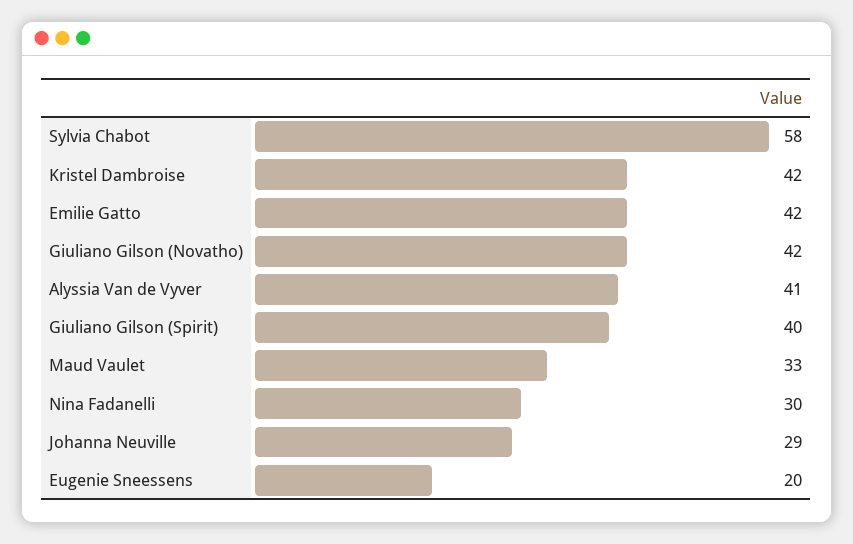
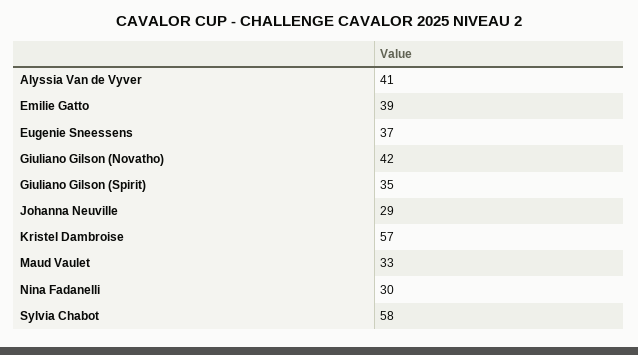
Kristel Dambroise: 42 -> 57
Emilie Gatto: 42 -> 39
Giuliano Gilson (Spirit): 40 -> 35
Eugenie Sneessens: 20 -> 37

